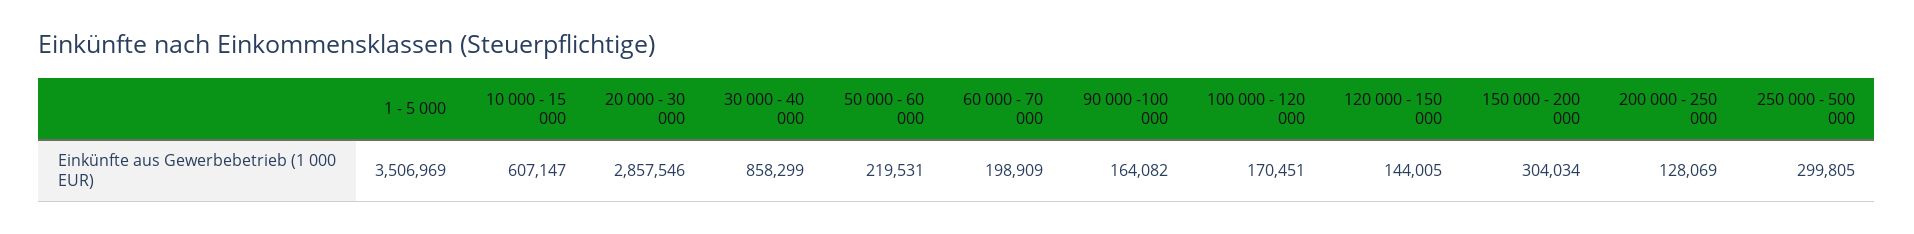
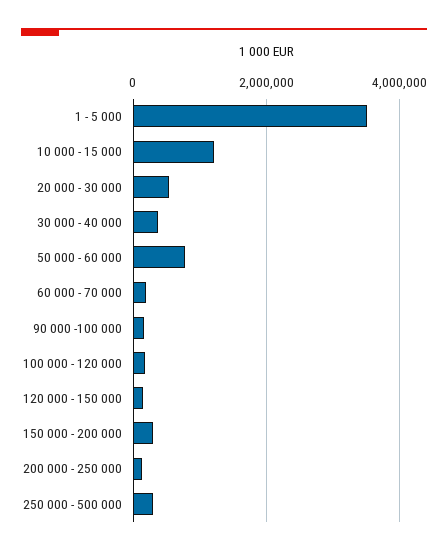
10 000 - 15 000: 607147 -> 1200000
20 000 - 30 000: 2857546 -> 600000
30 000 - 40 000: 858299 -> 400000
50 000 - 60 000: 219531 -> 800000

